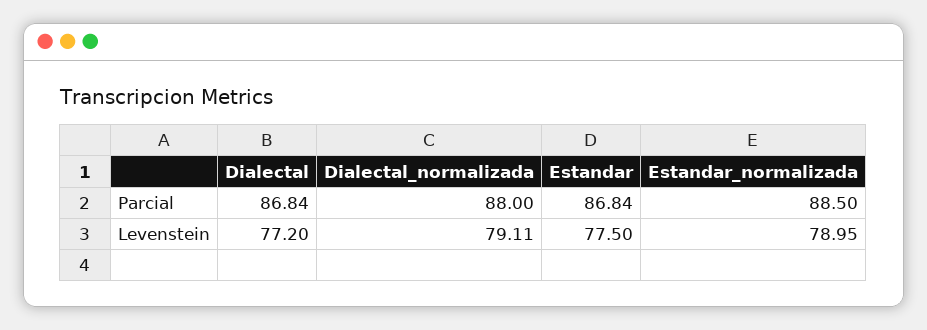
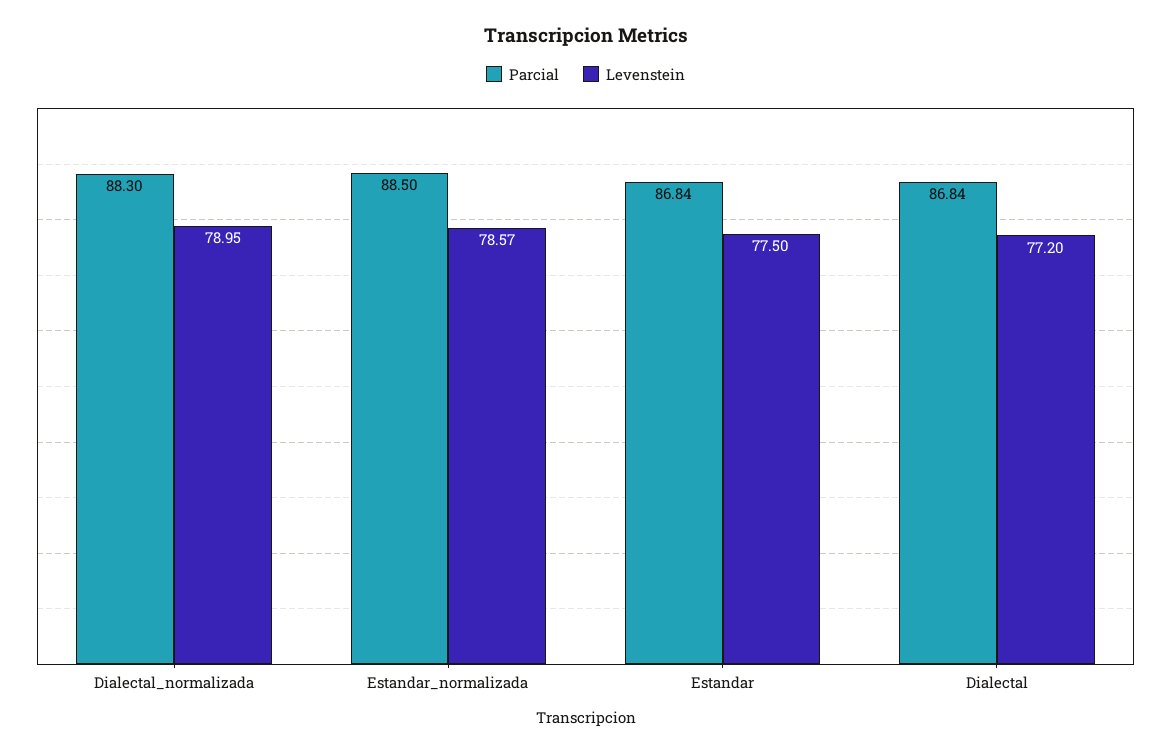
Parcial, Dialectal_normalizada: 88 -> 88.3
Levenstein, Dialectal_normalizada: 79.11 -> 78.95
Levenstein, Estandar_normalizada: 78.95 -> 78.57

